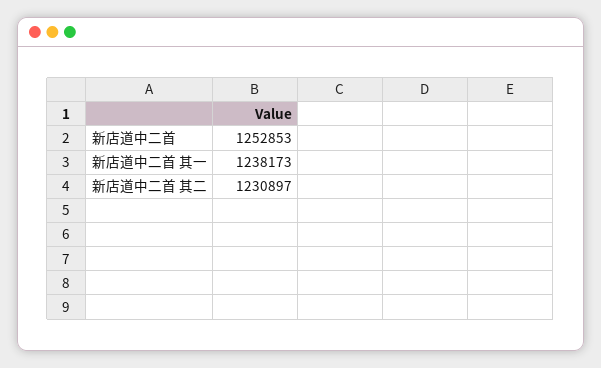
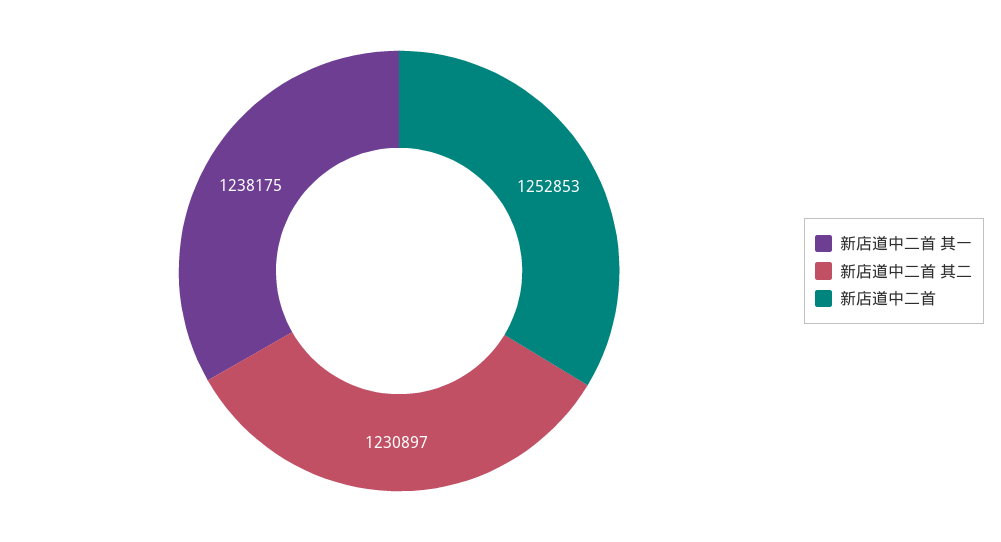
新店道中二首 其一: 1238173 -> 1238175

